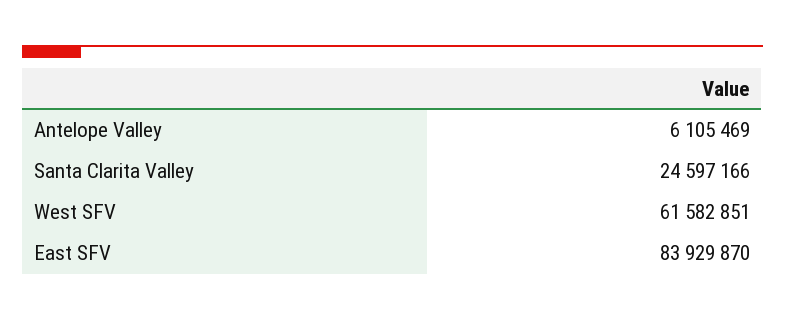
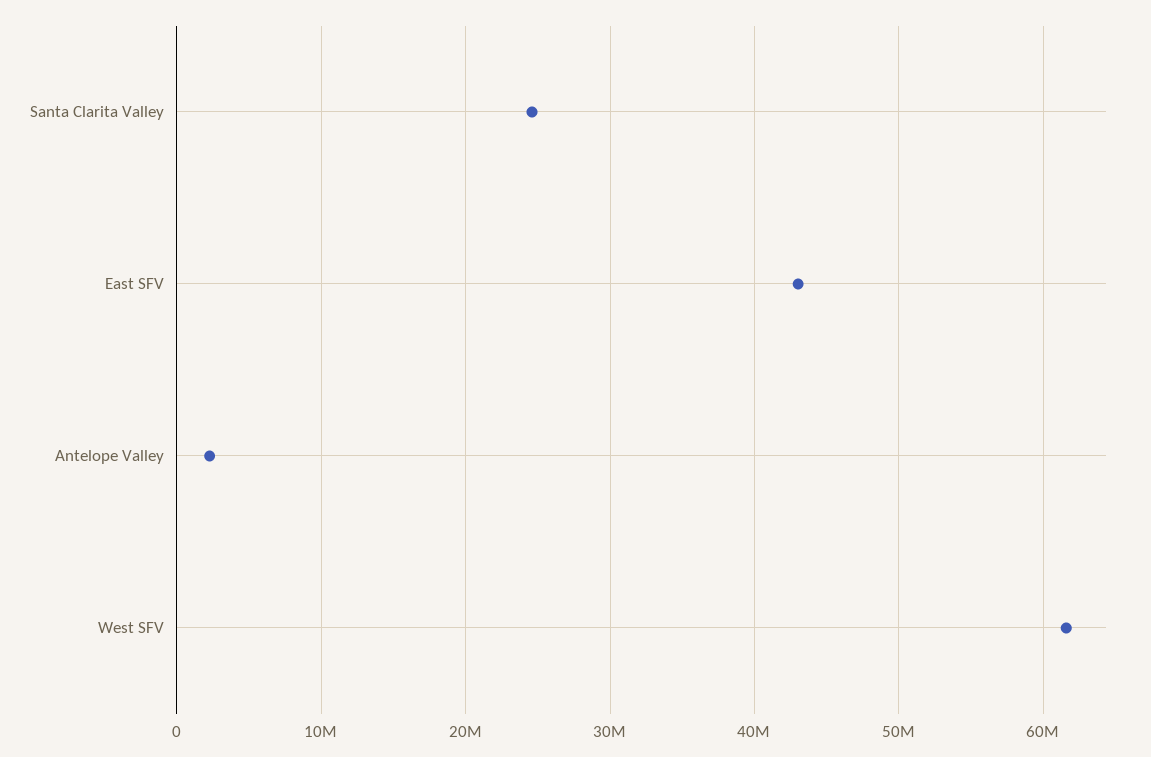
Antelope Valley: 6105469 -> 2000000
East SFV: 83929870 -> 43000000

